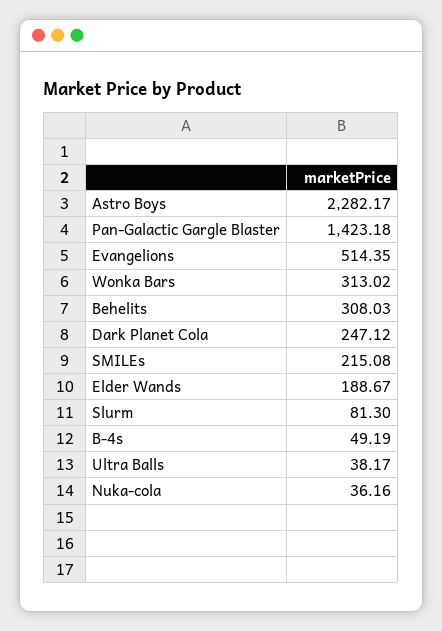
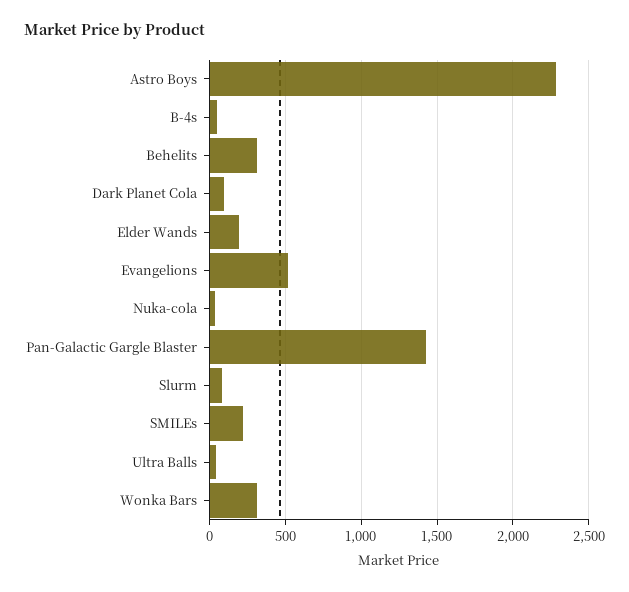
Dark Planet Cola: 247.12 -> 100

